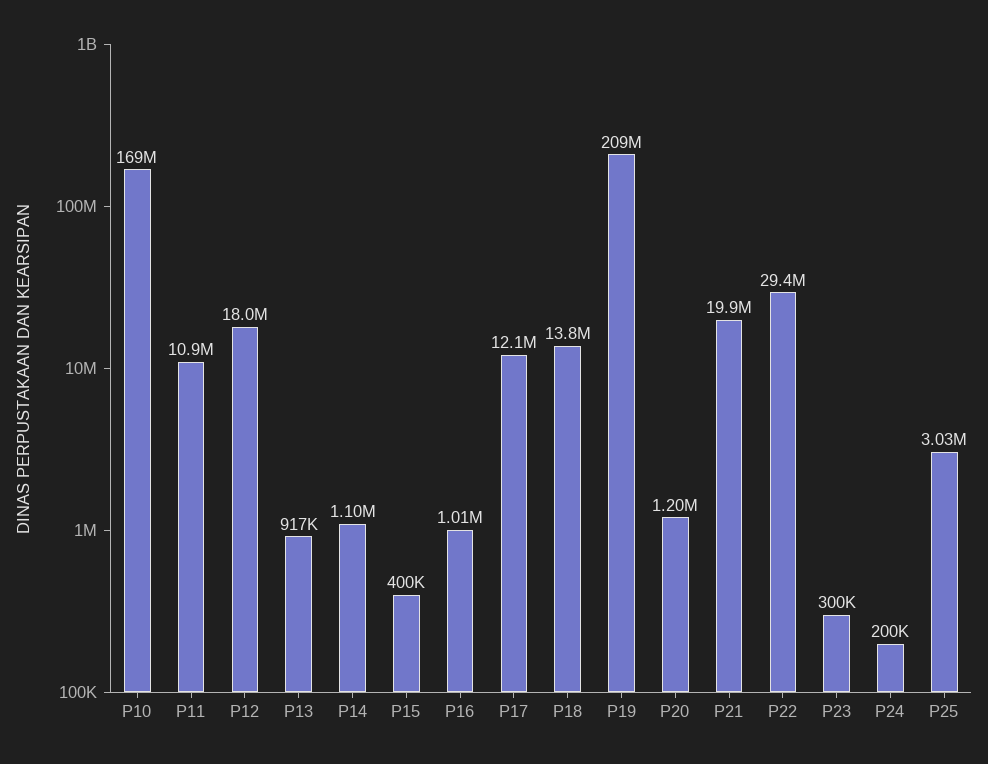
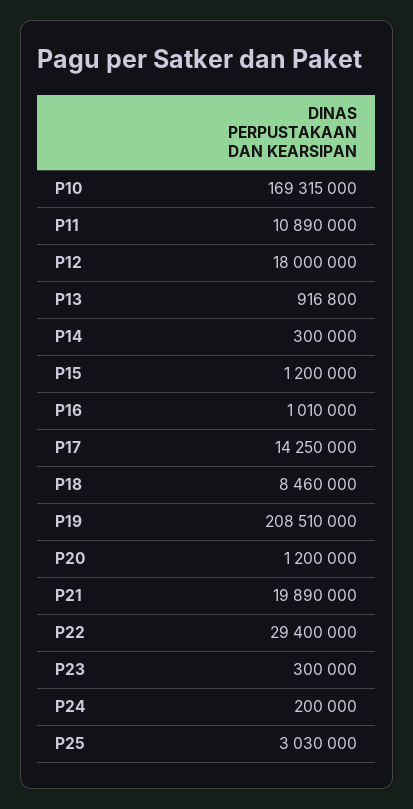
P14: 1100000 -> 300000
P15: 400000 -> 1200000
P17: 12100000 -> 14250000
P18: 13800000 -> 8460000

